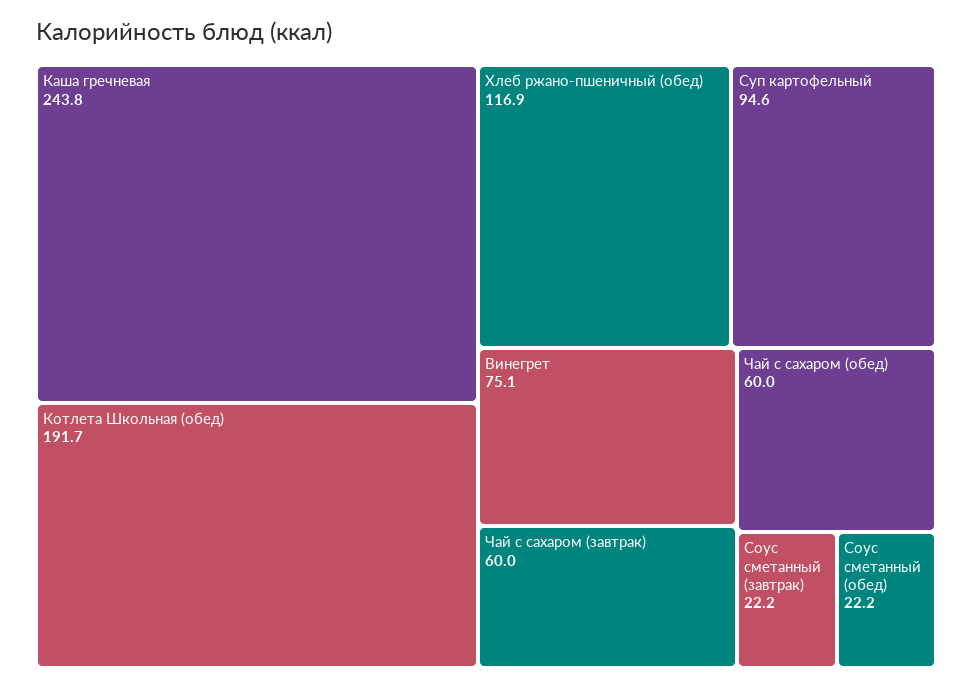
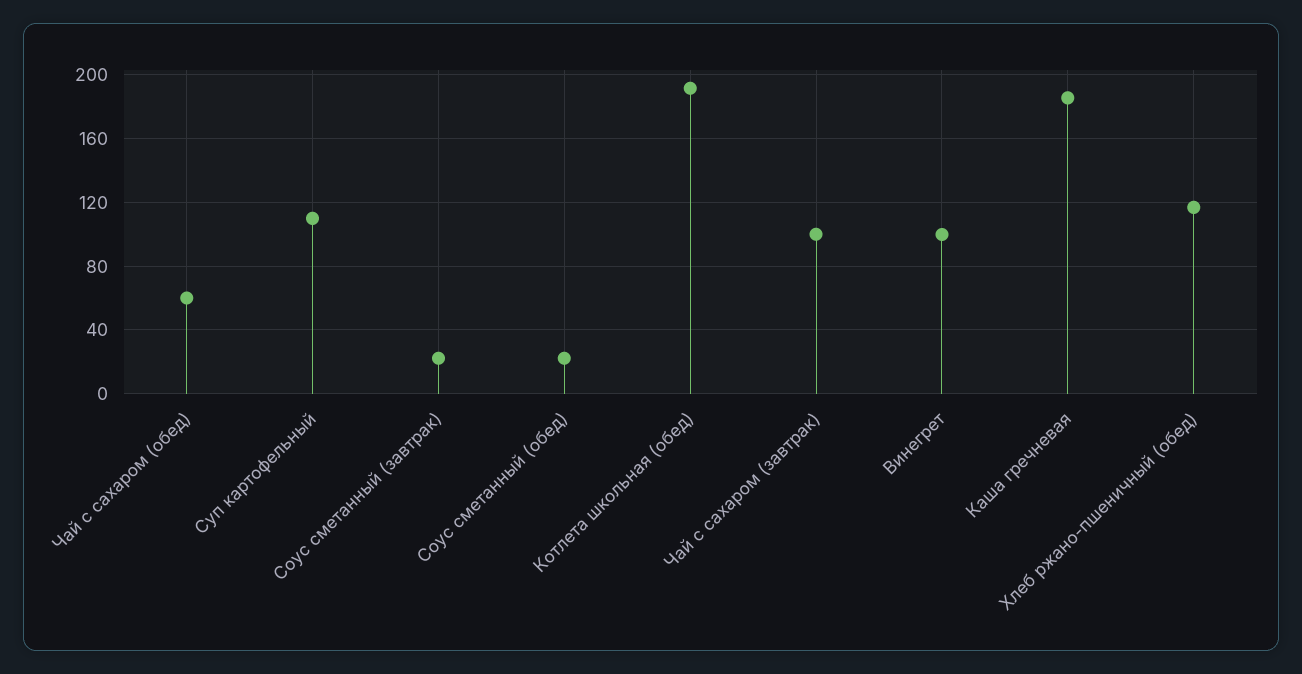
Каша гречневая: 243.8 -> 185
Суп картофельный: 94.6 -> 110
Винегрет: 75.1 -> 100
Чай с сахаром (завтрак): 60 -> 100

